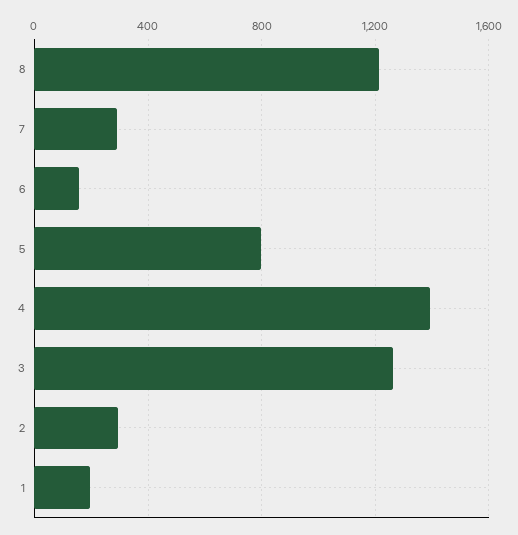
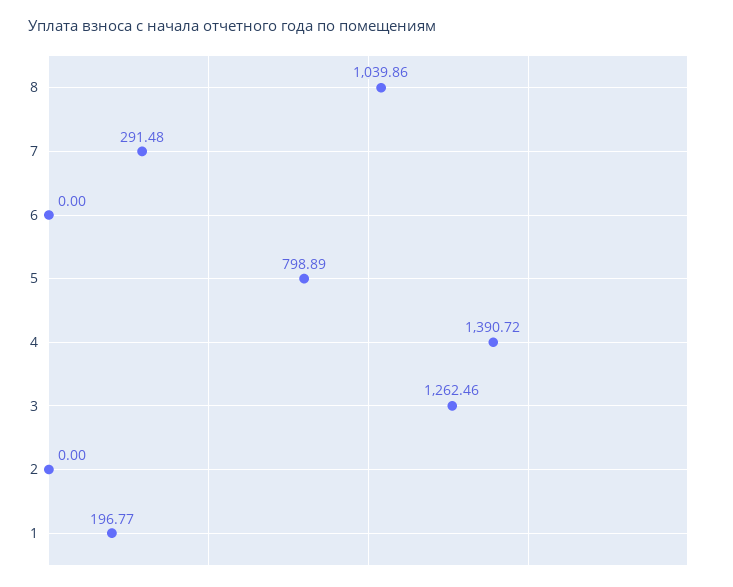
8: 1200 -> 1039.86
6: 150 -> 0
2: 300 -> 0

